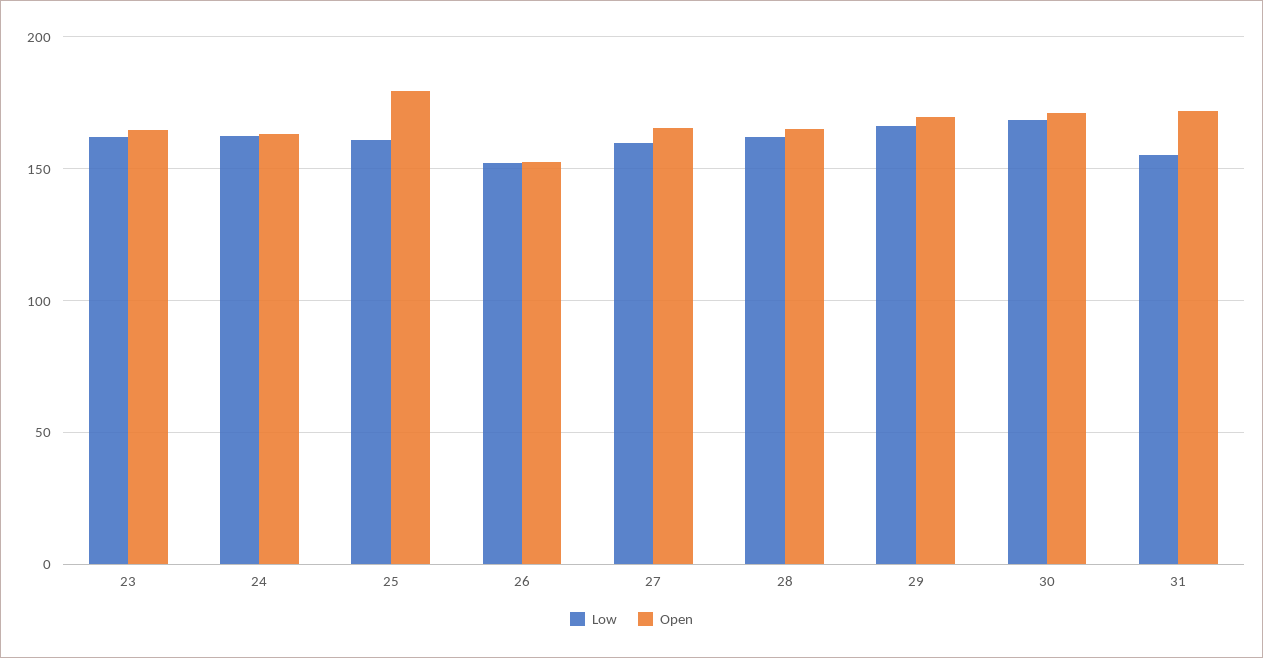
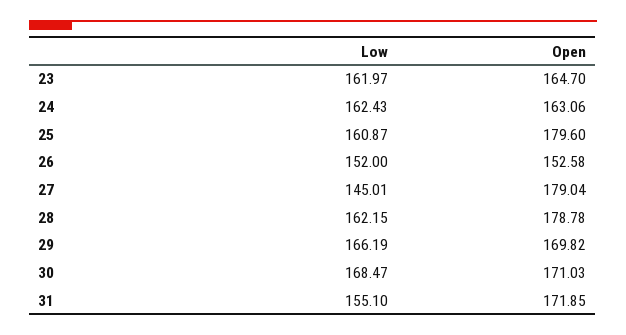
Low, 27: 160 -> 145.01
Open, 27: 165 -> 179.04
Open, 28: 165 -> 178.78

